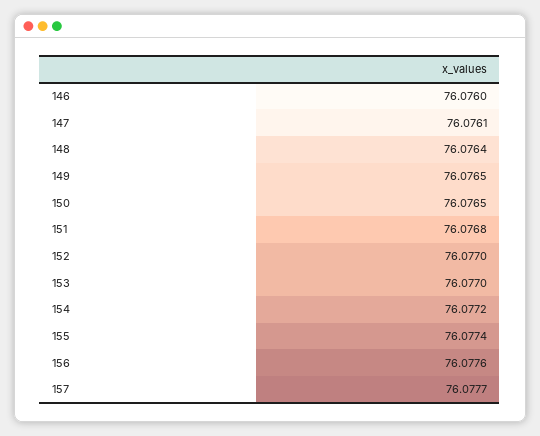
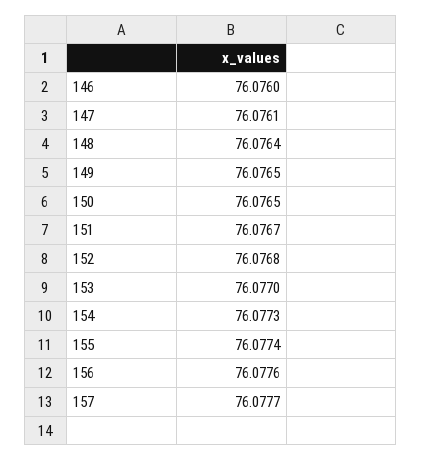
151: 76.0768 -> 76.0767
152: 76.077 -> 76.0768
154: 76.0772 -> 76.0773

